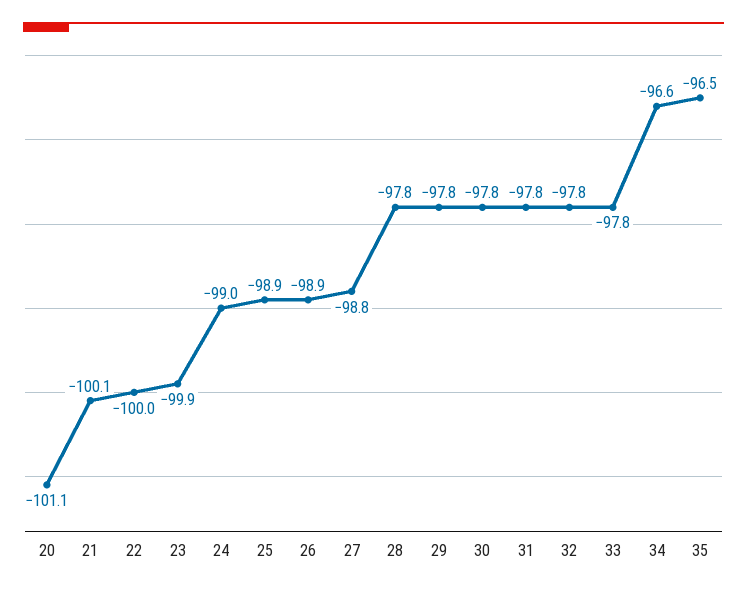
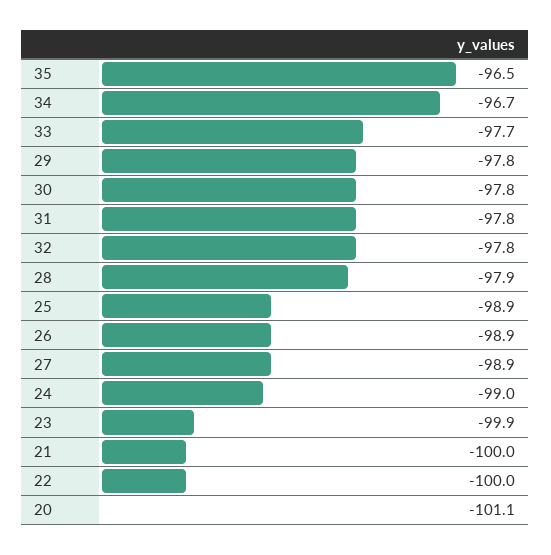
21: -100.1 -> -100
27: -98.8 -> -98.9
28: -97.8 -> -97.9
33: -97.8 -> -97.7
34: -96.6 -> -96.7

